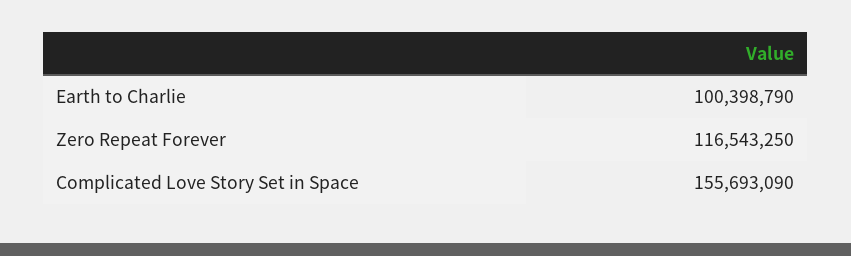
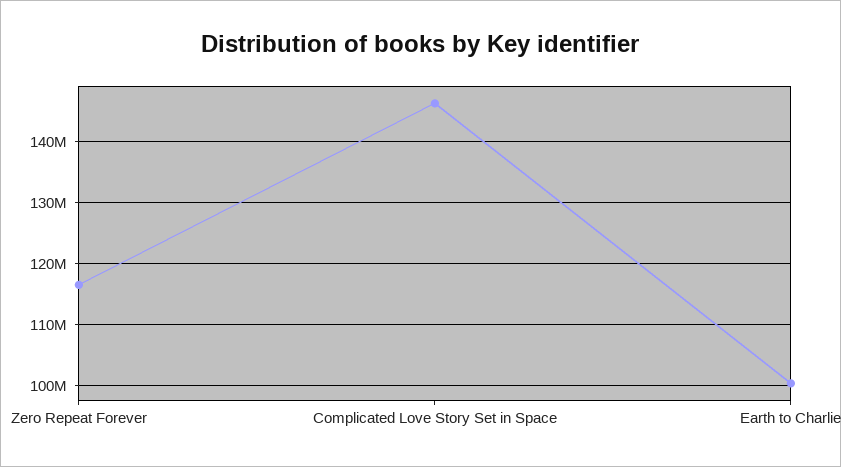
Complicated Love Story Set in Space: 155693090 -> 146000000

